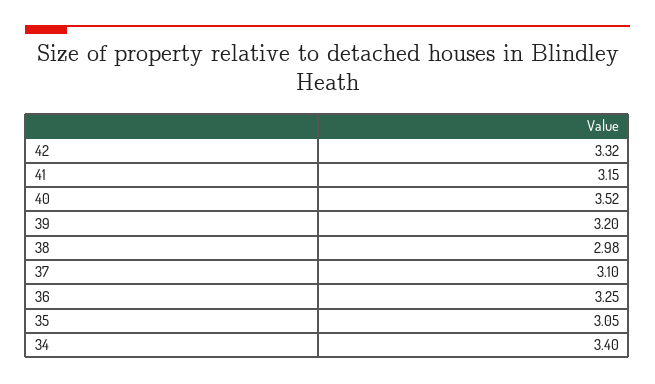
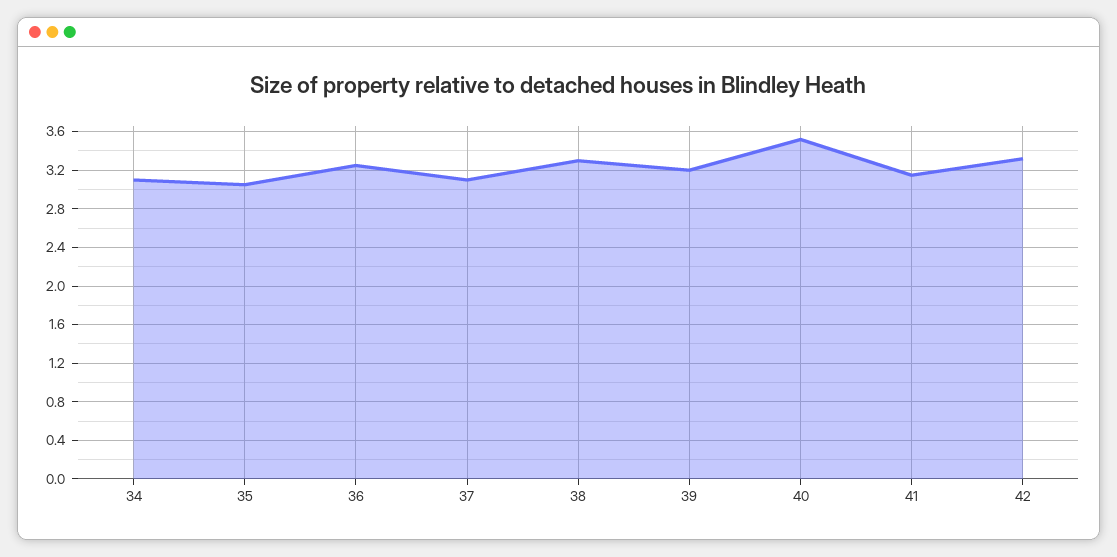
38: 2.98 -> 3.3
34: 3.4 -> 3.1

